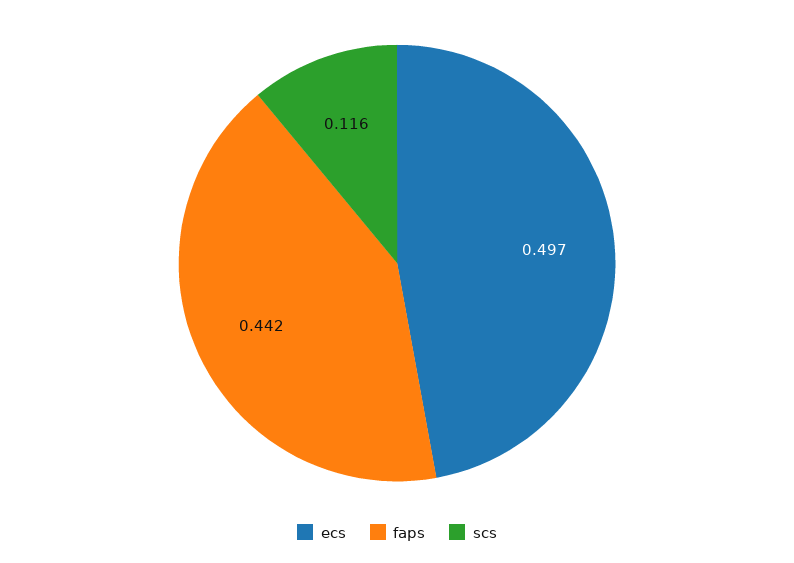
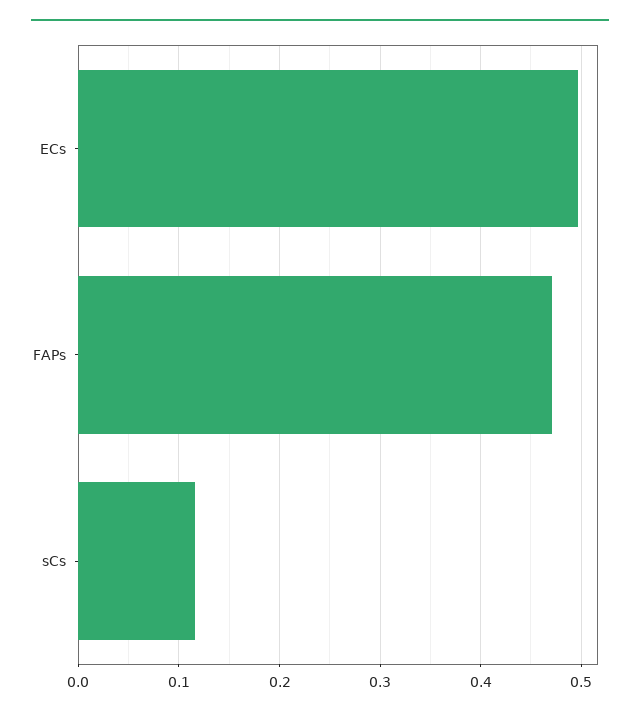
faps: 0.442 -> 0.47

